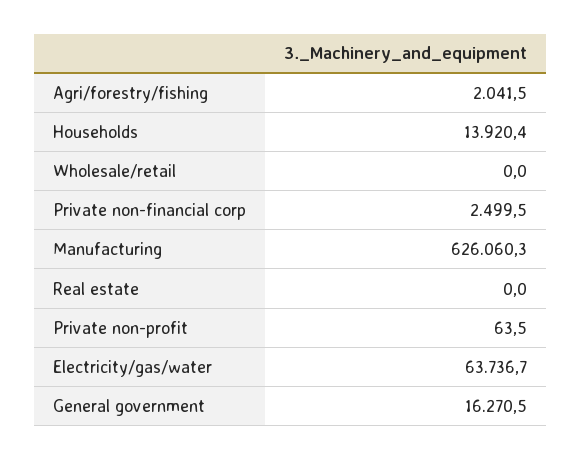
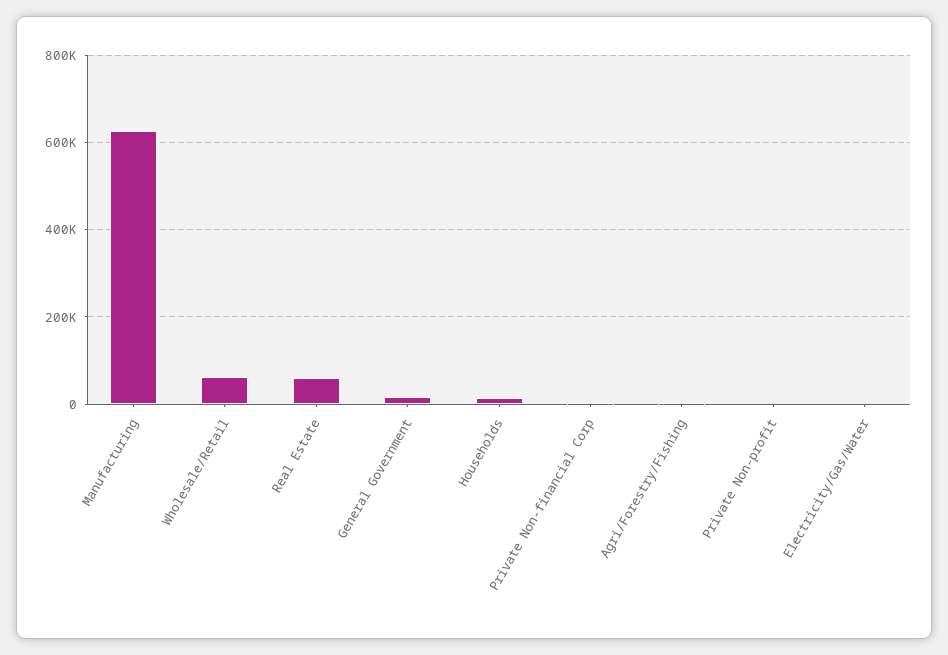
Wholesale/retail: 0 -> 60000
Real estate: 0 -> 60000
Electricity/gas/water: 63736.7 -> 0

